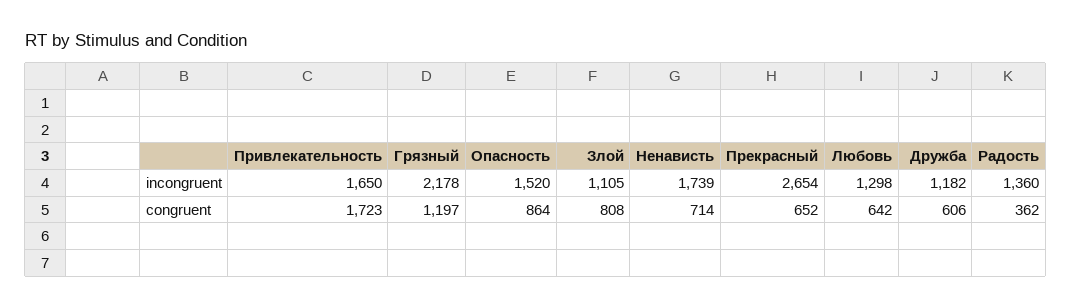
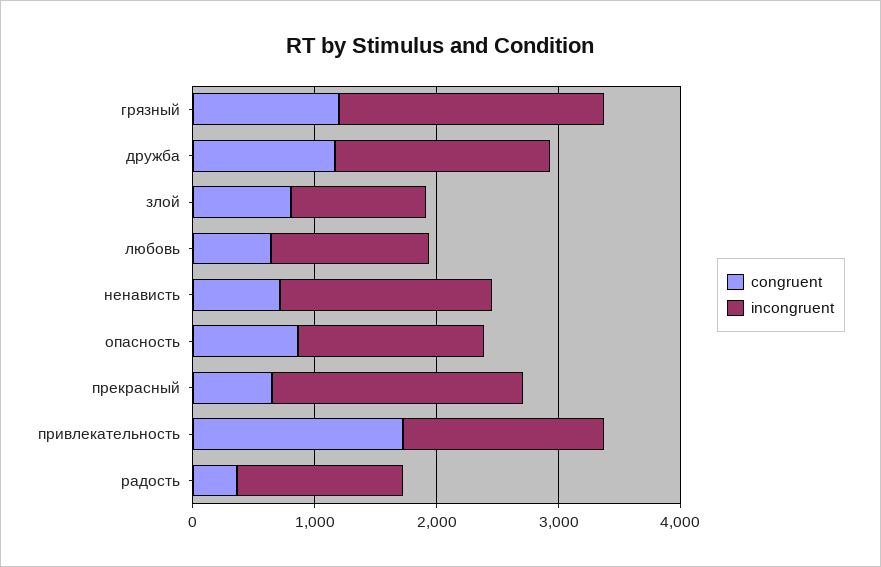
incongruent, Прекрасный: 2654 -> 2000
incongruent, Дружба: 1182 -> 1800
congruent, Дружба: 606 -> 1200

